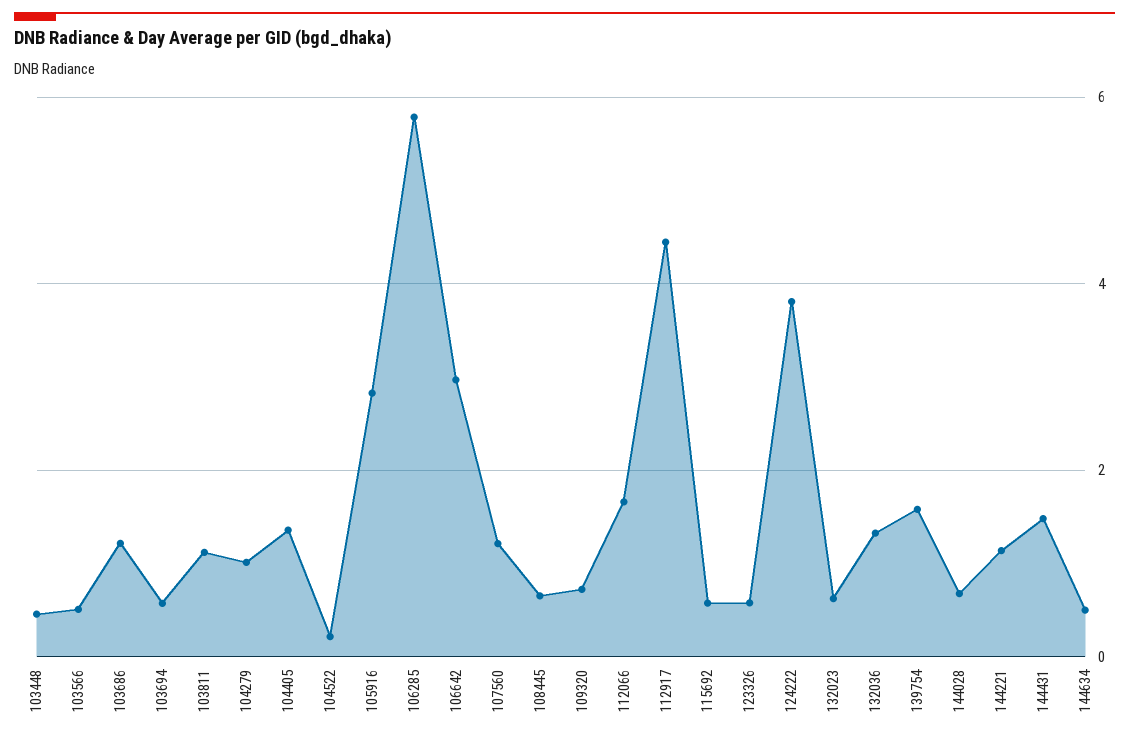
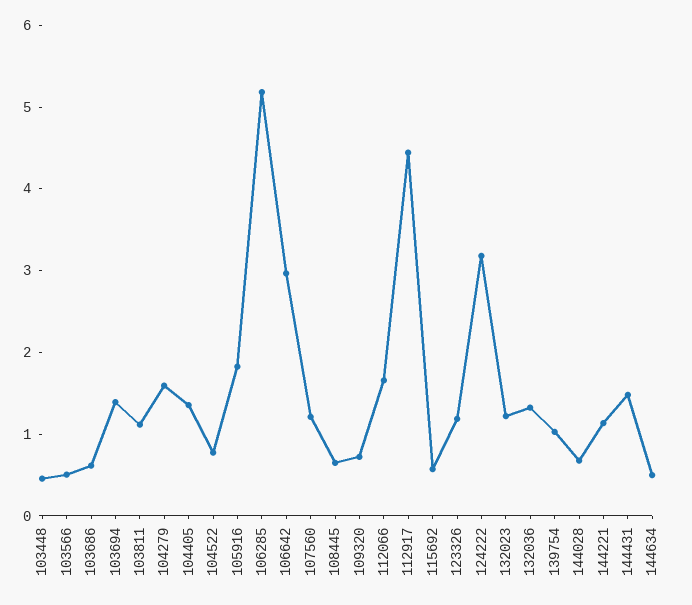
103686: 1.2 -> 0.6
103694: 0.6 -> 1.4
104279: 1 -> 1.6
104522: 0.2 -> 0.8
105916: 2.8 -> 1.8
106285: 5.8 -> 5.2
123326: 0.6 -> 1.2
124222: 3.8 -> 3.2
132023: 0.6 -> 1.2
139754: 1.6 -> 1

